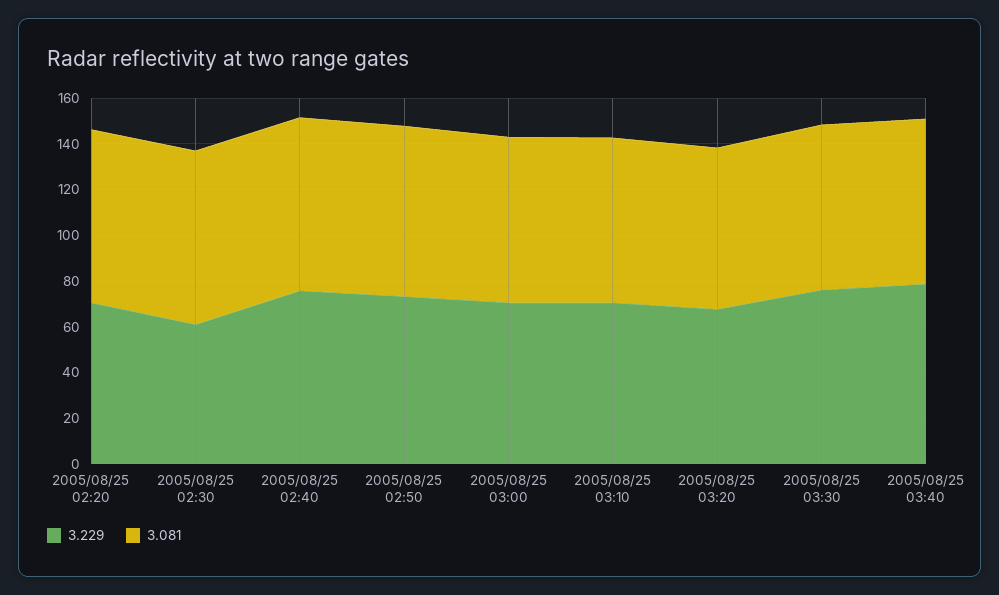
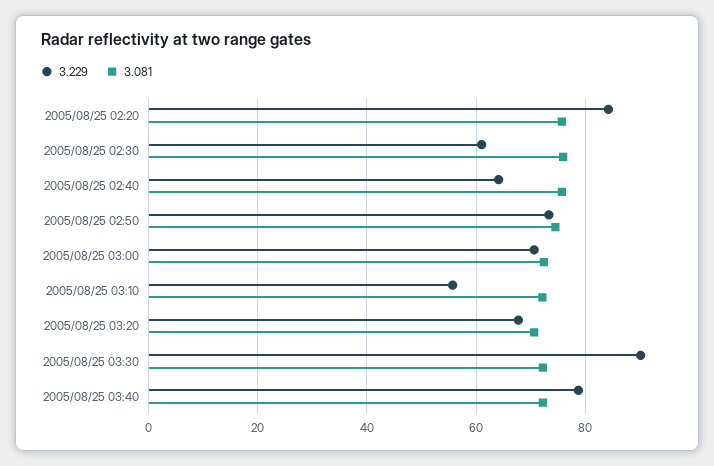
3.229, 2005/08/25 02:20: 70 -> 84
3.229, 2005/08/25 02:40: 75 -> 64
3.229, 2005/08/25 03:10: 70 -> 56
3.229, 2005/08/25 03:30: 75 -> 90

